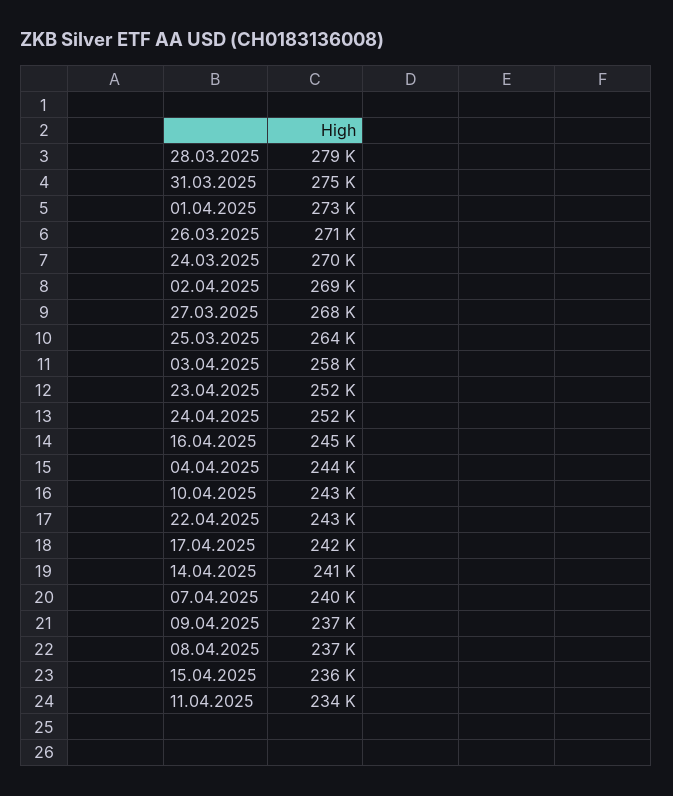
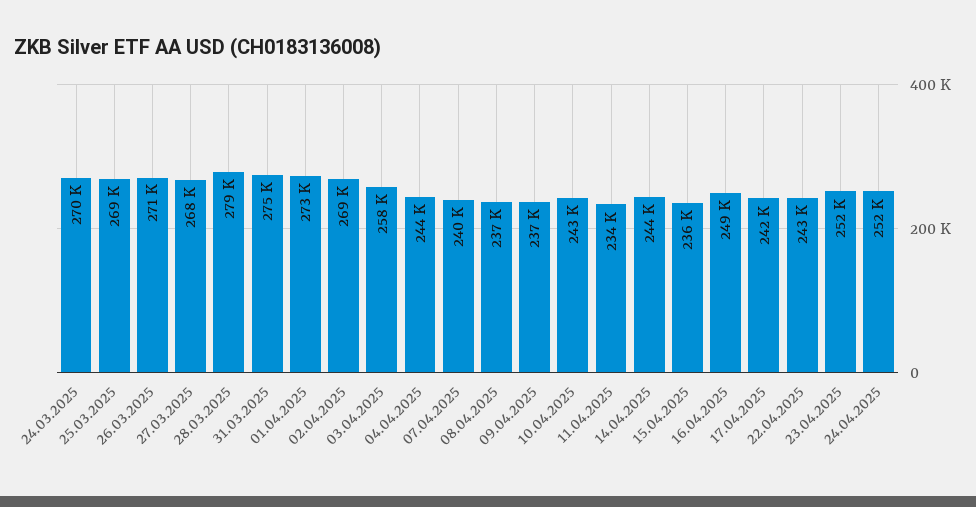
25.03.2025: 264000 -> 269000
16.04.2025: 245000 -> 249000
14.04.2025: 241000 -> 244000

